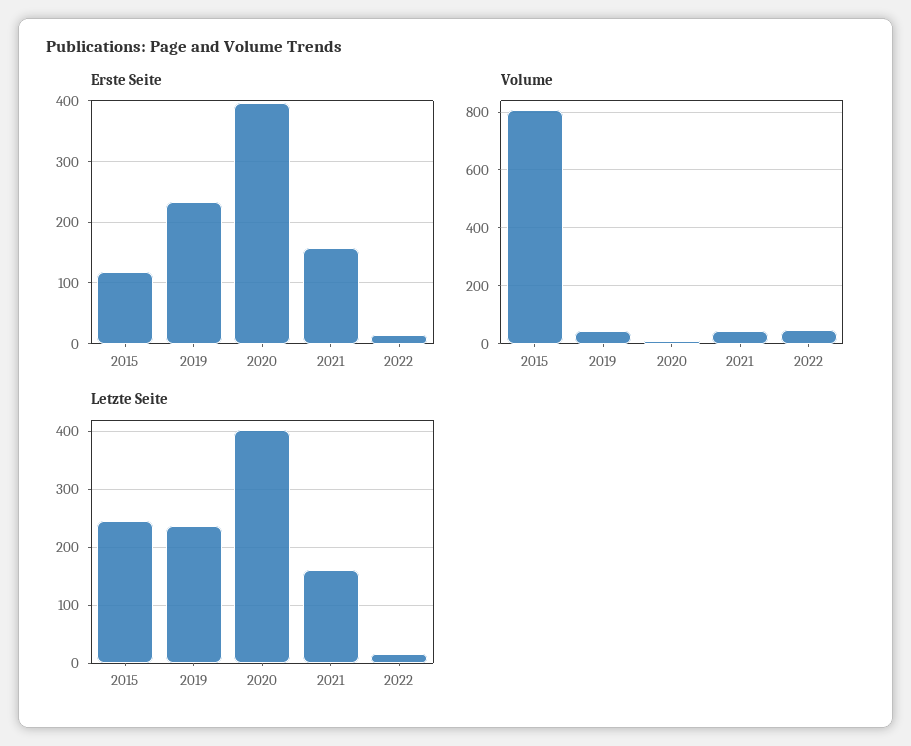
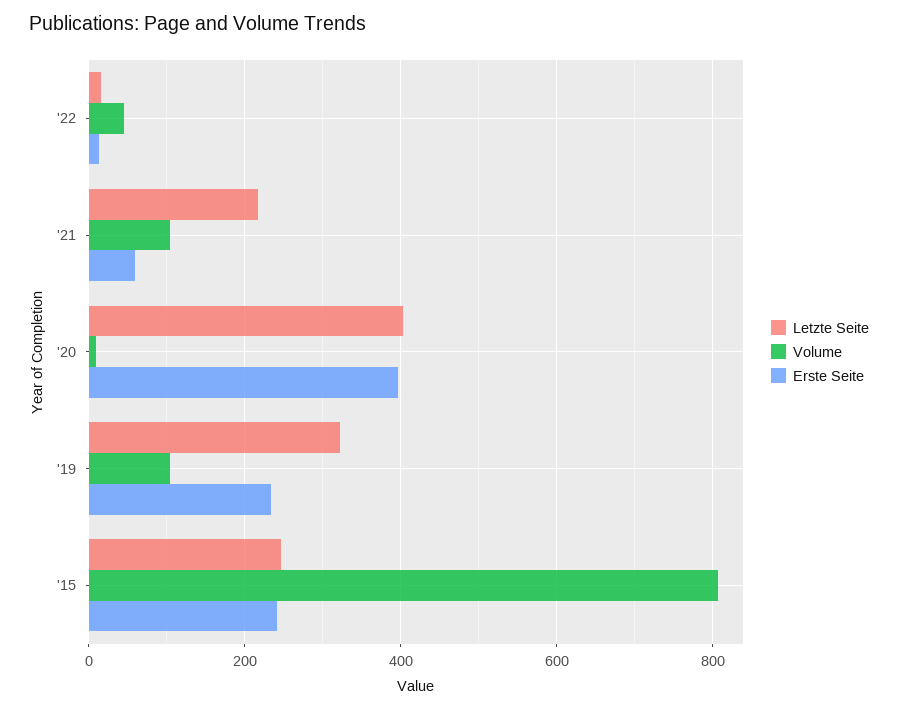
Erste Seite, 2015: 120 -> 240
Erste Seite, 2021: 160 -> 60
Volume, 2019: 50 -> 100
Volume, 2021: 50 -> 100
Letzte Seite, 2019: 240 -> 320
Letzte Seite, 2021: 160 -> 220

